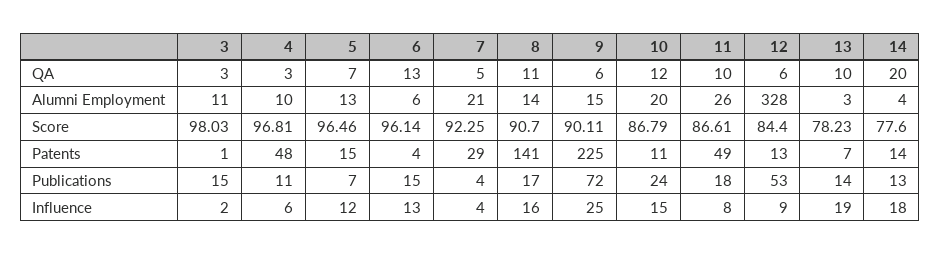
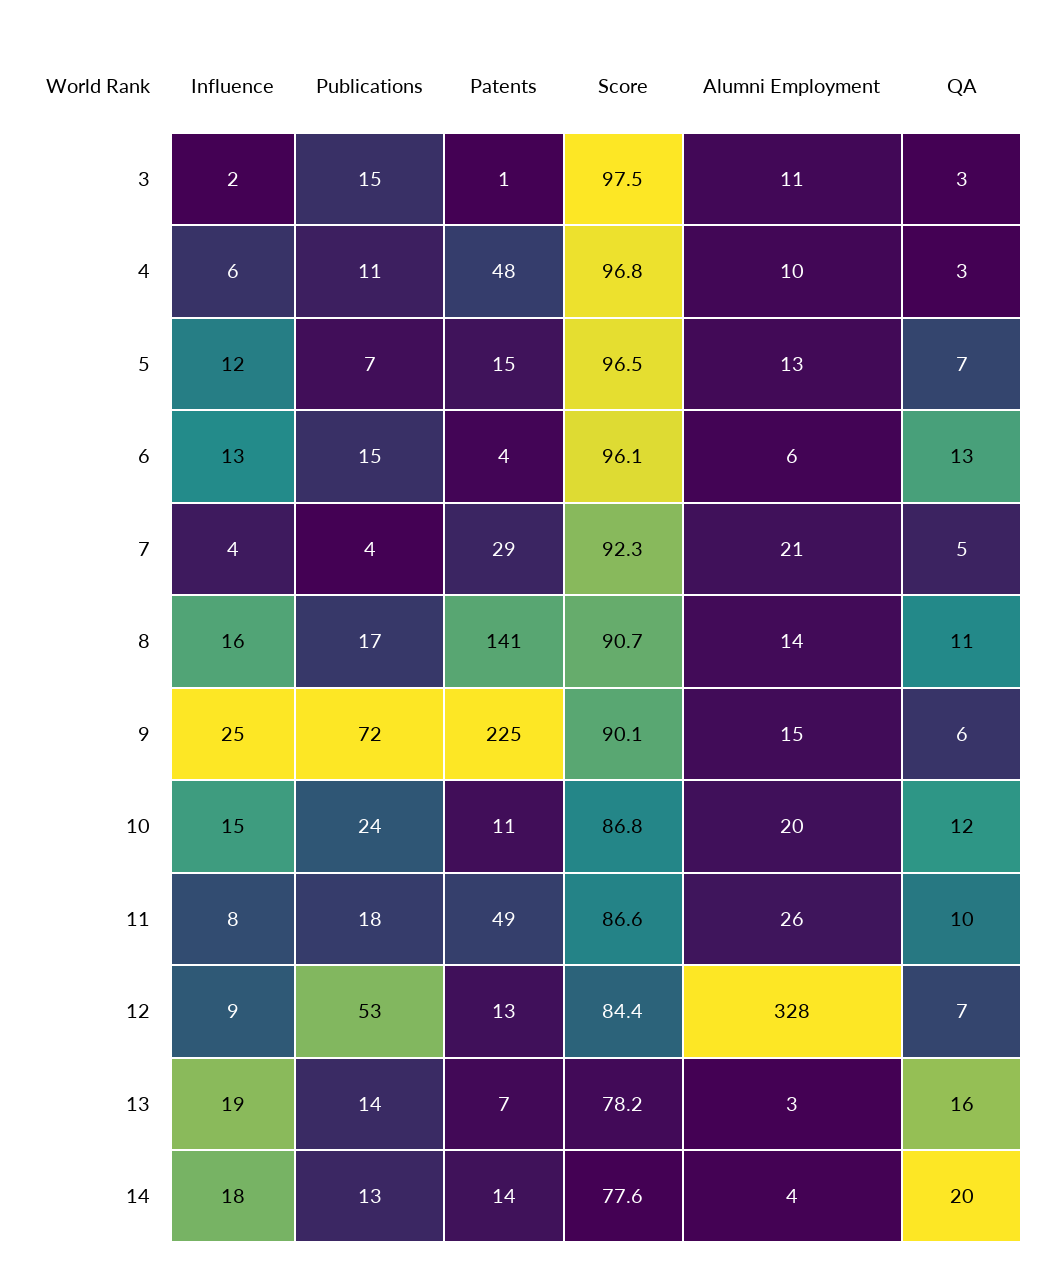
12, QA: 6 -> 7
13, QA: 10 -> 16
3, Score: 98.03 -> 97.5

